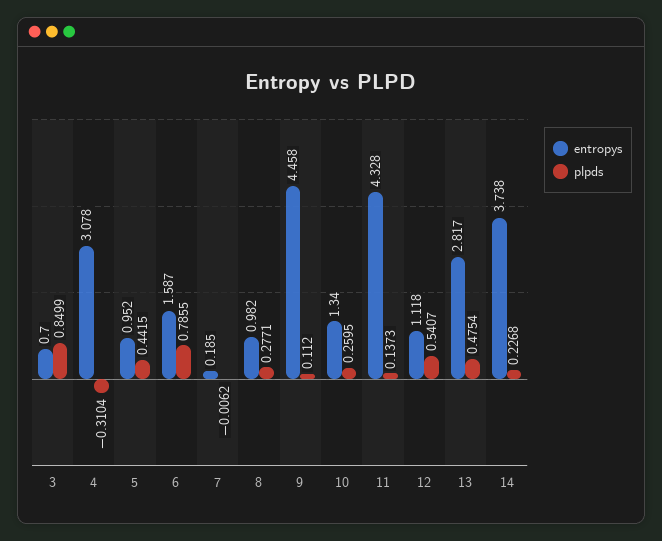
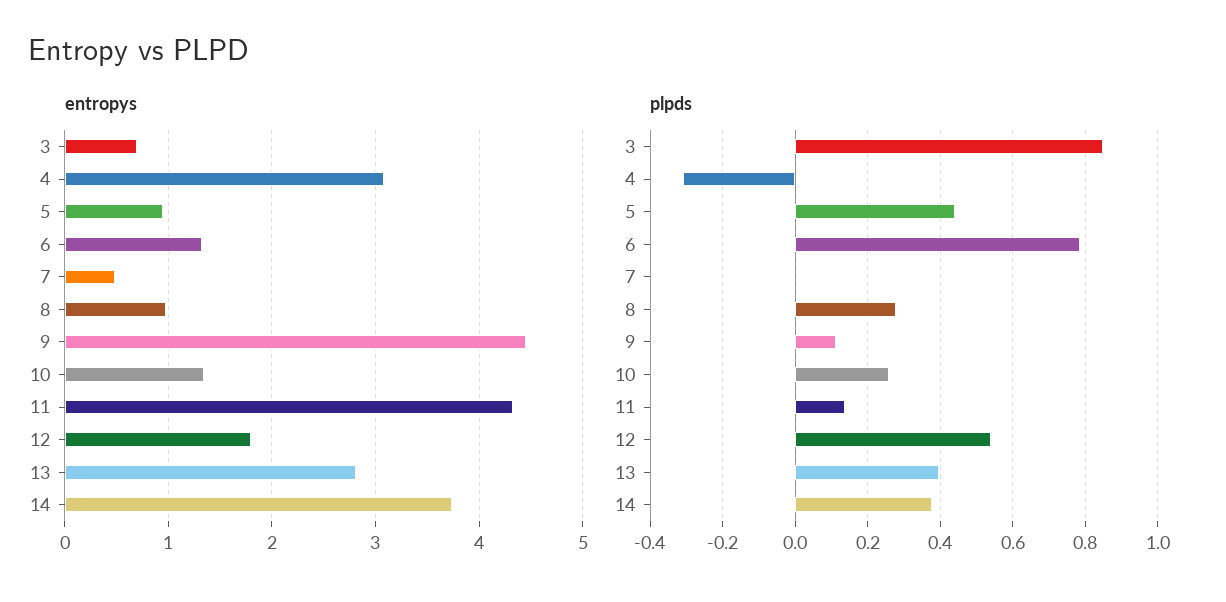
entropys, 6: 1.587 -> 1.3
entropys, 7: 0.185 -> 0.5
entropys, 12: 1.118 -> 1.8
plpds, 13: 0.4754 -> 0.4
plpds, 14: 0.2268 -> 0.38

